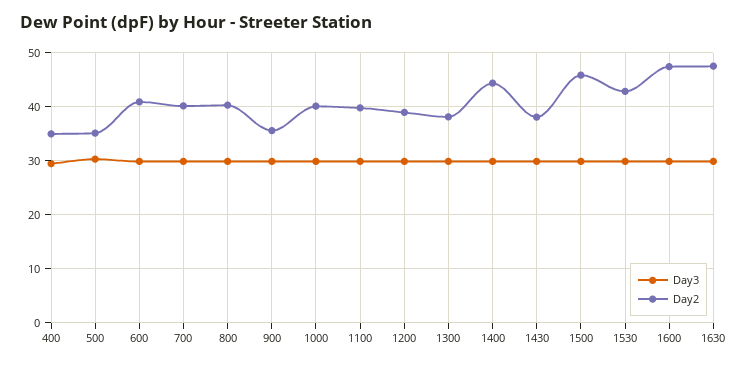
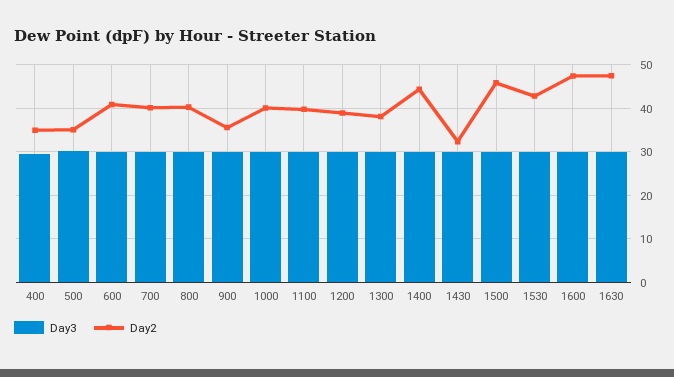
Day2, 1430: 38 -> 32

